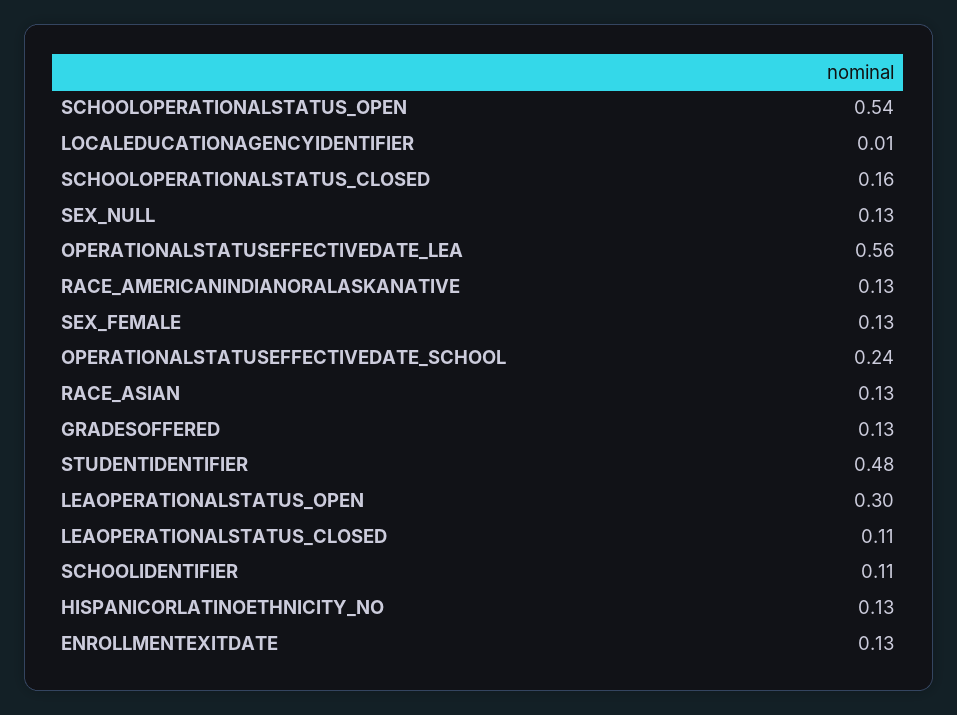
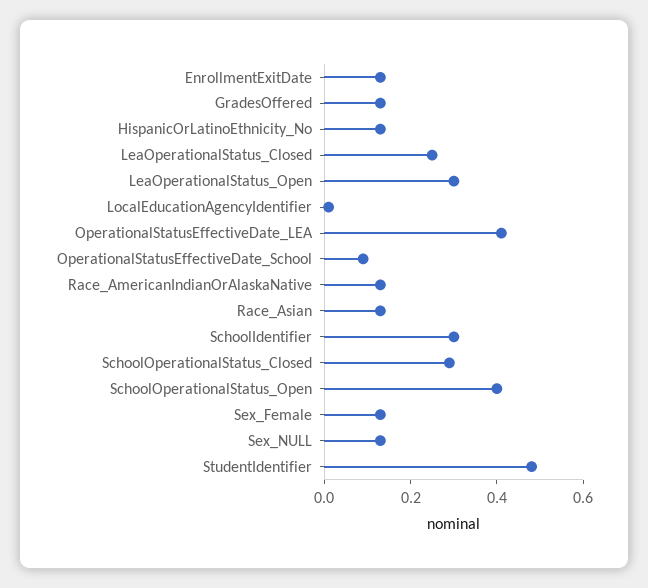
SCHOOLOPERATIONALSTATUS_OPEN: 0.54 -> 0.4
SCHOOLOPERATIONALSTATUS_CLOSED: 0.16 -> 0.3
OPERATIONALSTATUSEFFECTIVEDATE_LEA: 0.56 -> 0.4
OPERATIONALSTATUSEFFECTIVEDATE_SCHOOL: 0.24 -> 0.1
LEAOPERATIONALSTATUS_CLOSED: 0.11 -> 0.25
SCHOOLIDENTIFIER: 0.11 -> 0.3

